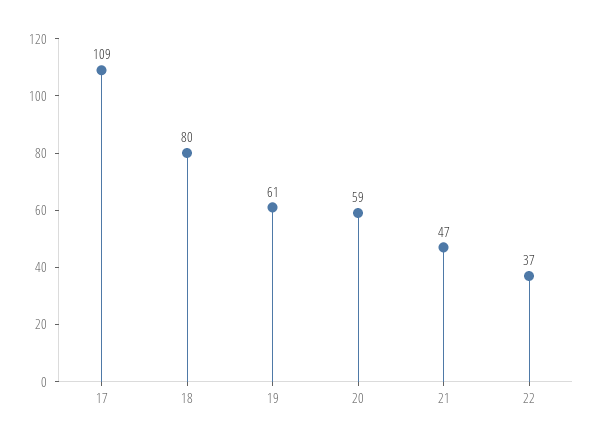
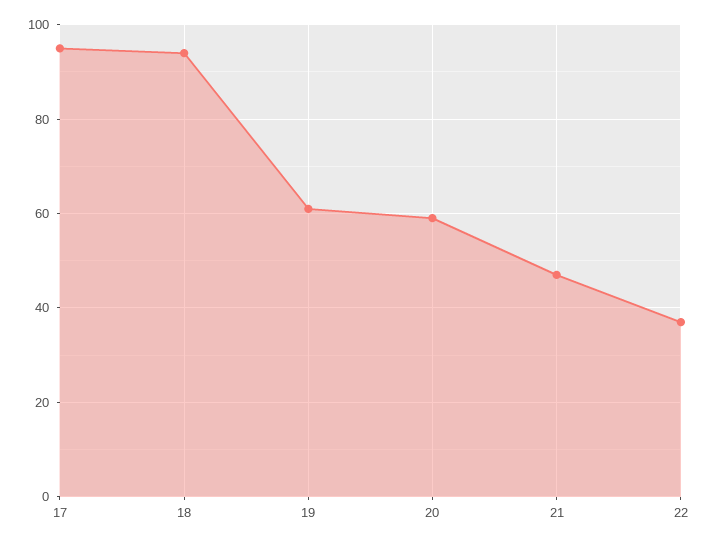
17: 109 -> 95
18: 80 -> 95

